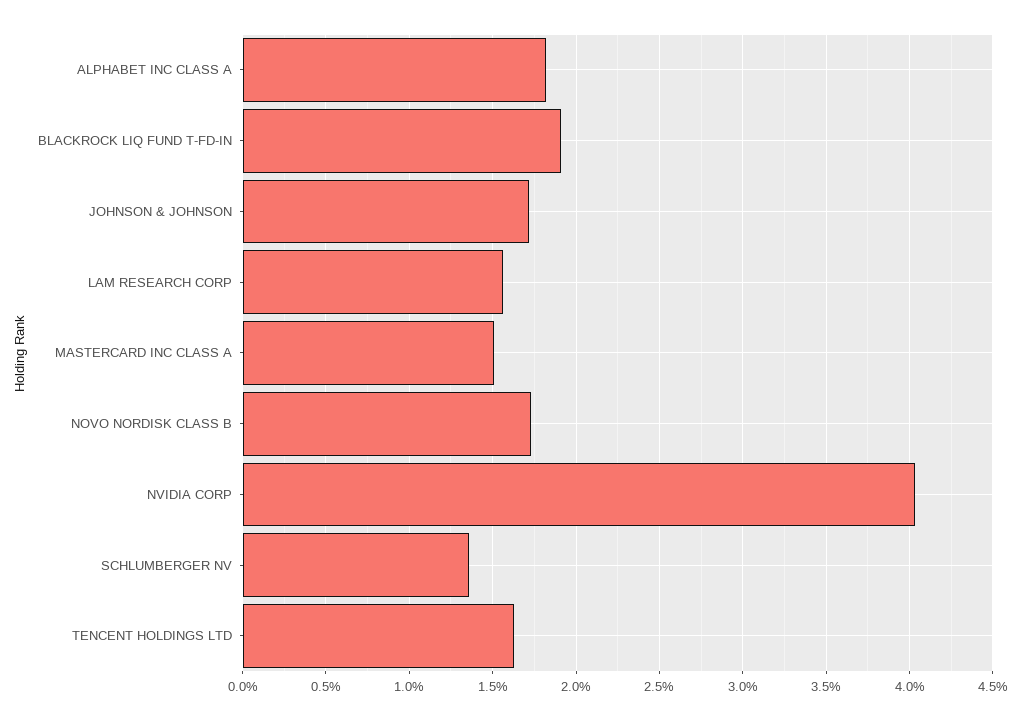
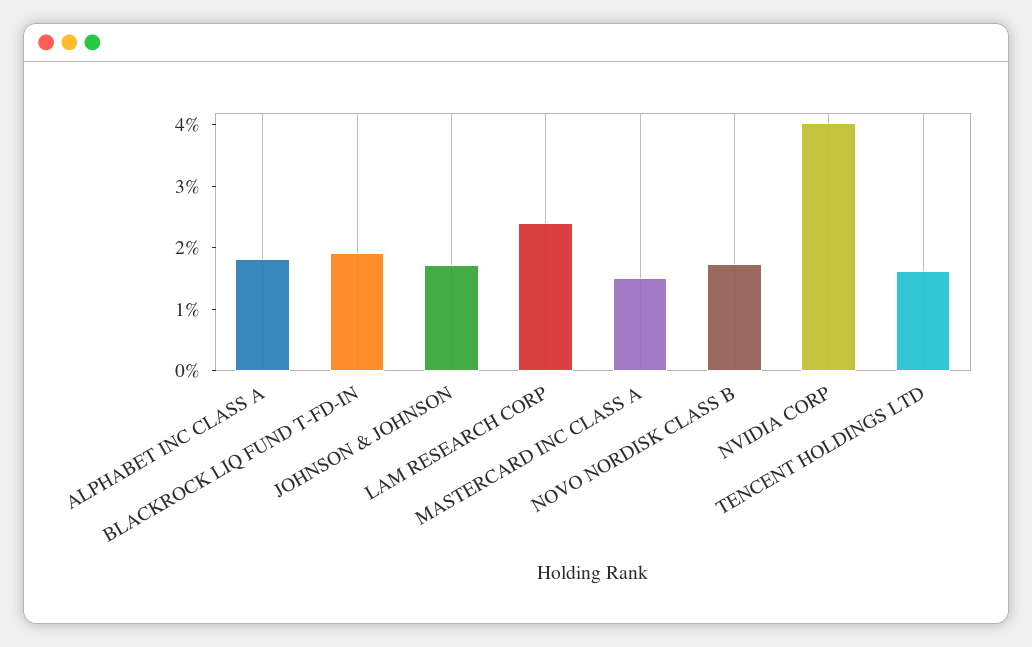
LAM RESEARCH CORP: 1.55 -> 2.4
SCHLUMBERGER NV: 1.35 -> none

